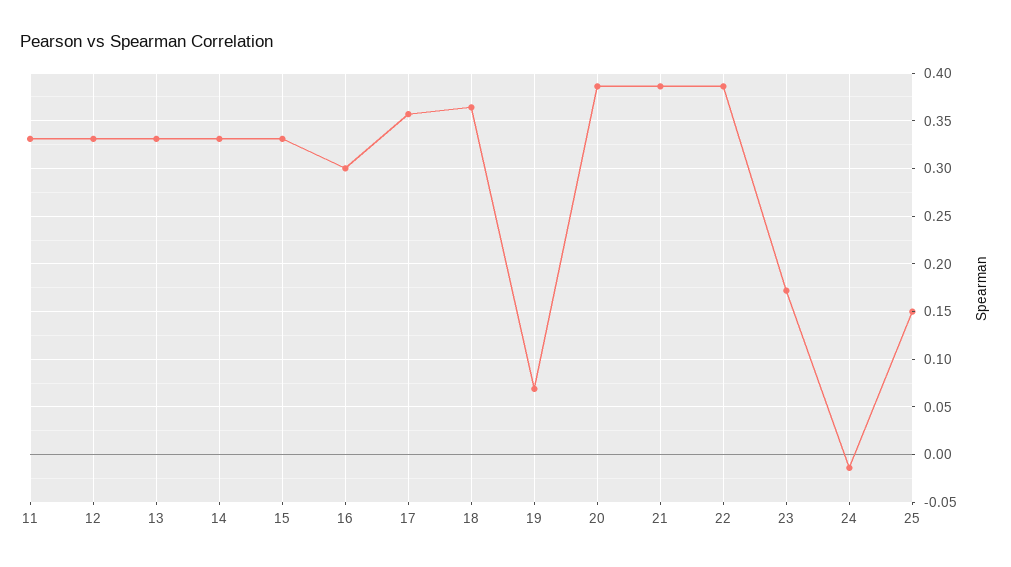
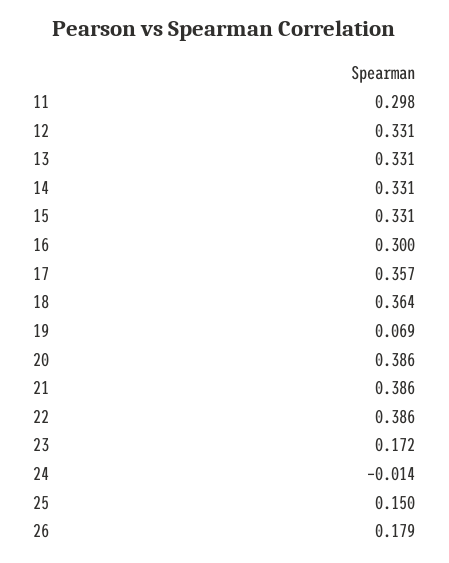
11: 0.33 -> 0.298
26: none -> 0.179

